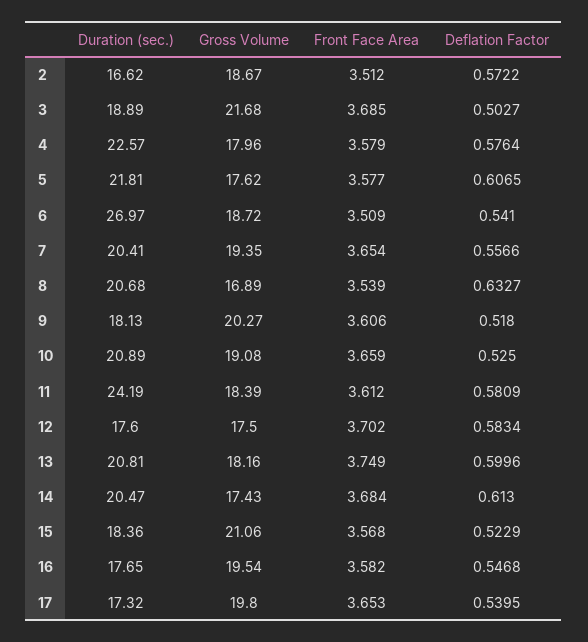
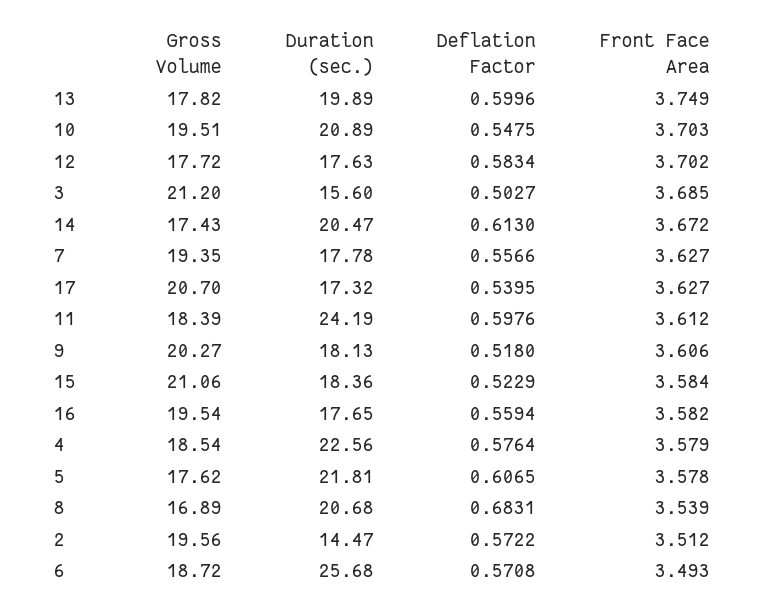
Duration (sec.), 2: 16.62 -> 14.47
Gross Volume, 2: 18.67 -> 19.56
Duration (sec.), 3: 18.89 -> 15.6
Gross Volume, 3: 21.68 -> 21.2
Duration (sec.), 4: 22.57 -> 22.56
Gross Volume, 4: 17.96 -> 18.54
Front Face Area, 5: 3.577 -> 3.578
Duration (sec.), 6: 26.97 -> 25.68
Front Face Area, 6: 3.509 -> 3.493
Deflation Factor, 6: 0.541 -> 0.5708
Duration (sec.), 7: 20.41 -> 17.78
Front Face Area, 7: 3.654 -> 3.627
Deflation Factor, 8: 0.6327 -> 0.6831
Gross Volume, 10: 19.08 -> 19.51
Front Face Area, 10: 3.659 -> 3.703
Deflation Factor, 10: 0.525 -> 0.5475
Deflation Factor, 11: 0.5809 -> 0.5976
Duration (sec.), 12: 17.6 -> 17.63
Gross Volume, 12: 17.5 -> 17.72
Duration (sec.), 13: 20.81 -> 19.89
Gross Volume, 13: 18.16 -> 17.82
Front Face Area, 14: 3.684 -> 3.672
Front Face Area, 15: 3.568 -> 3.584
Deflation Factor, 16: 0.5468 -> 0.5594
Gross Volume, 17: 19.8 -> 20.7
Front Face Area, 17: 3.653 -> 3.627

